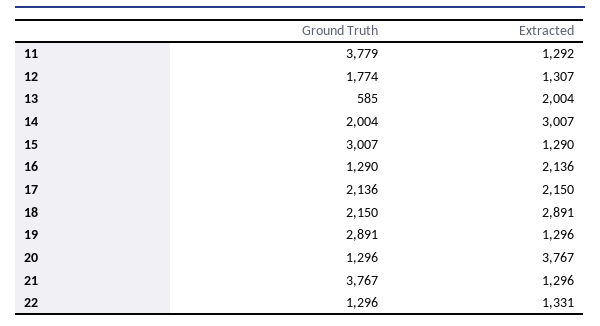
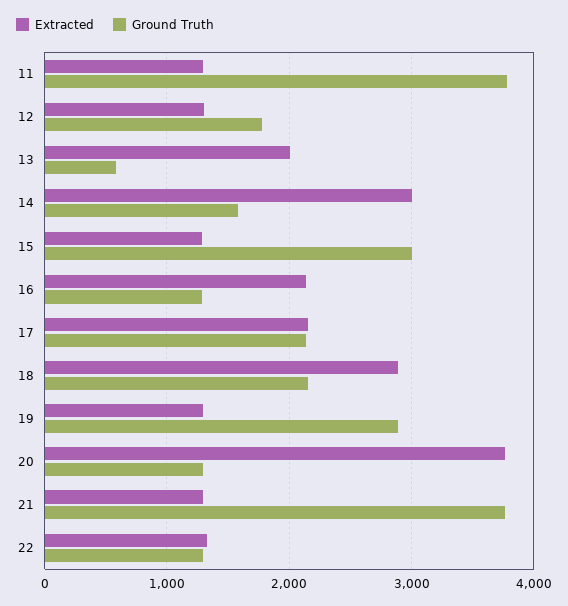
Ground Truth, 14: 2004 -> 1600

